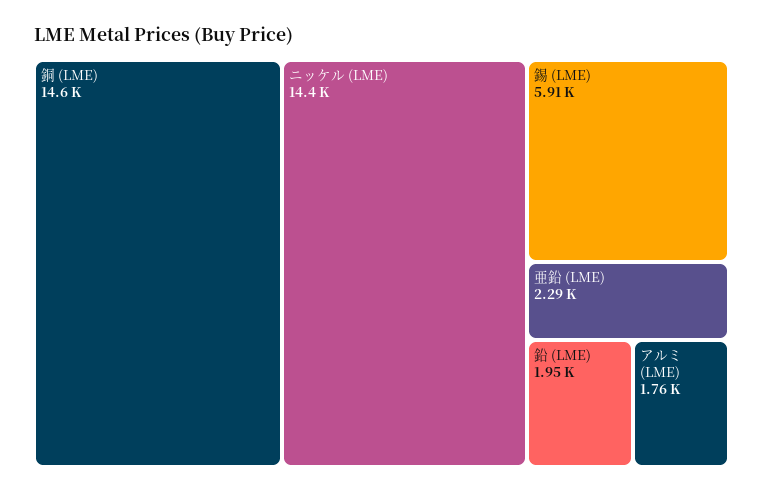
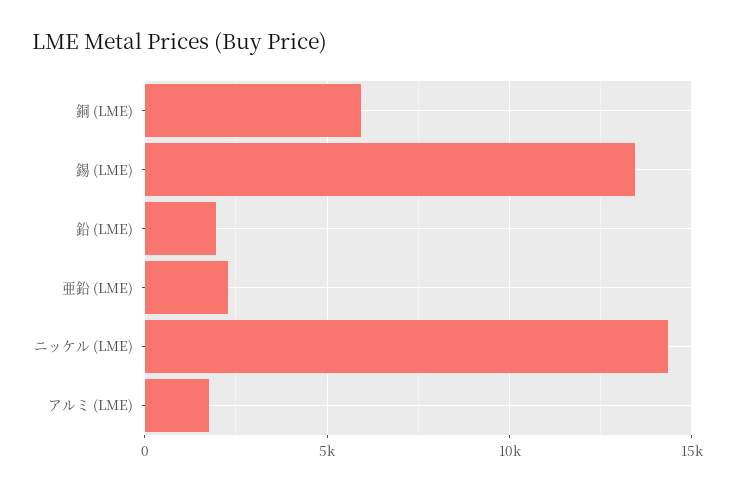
銅 (LME): 14600 -> 6000
錫 (LME): 5910 -> 13500

